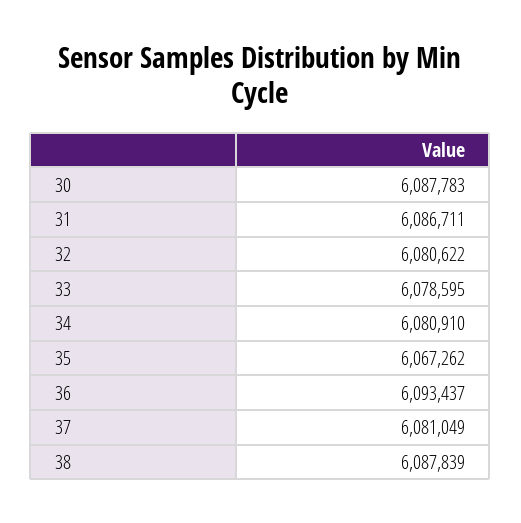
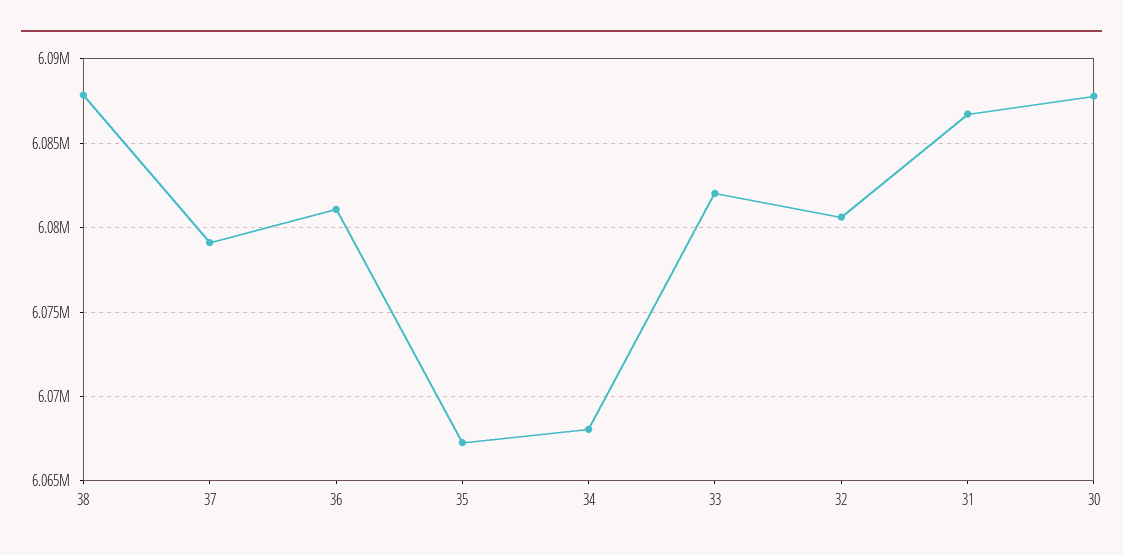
33: 6078595 -> 6082000
34: 6080910 -> 6068000
36: 6093437 -> 6081000
37: 6081049 -> 6079000

